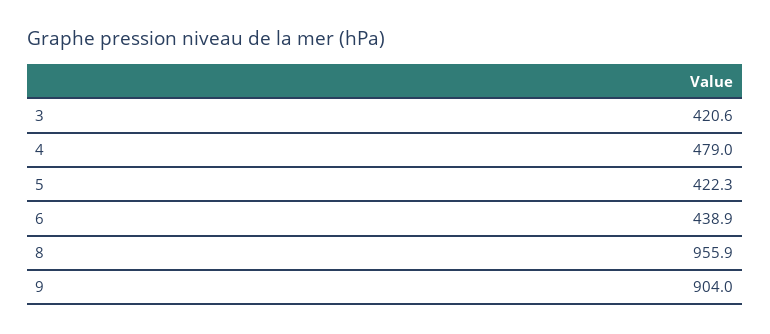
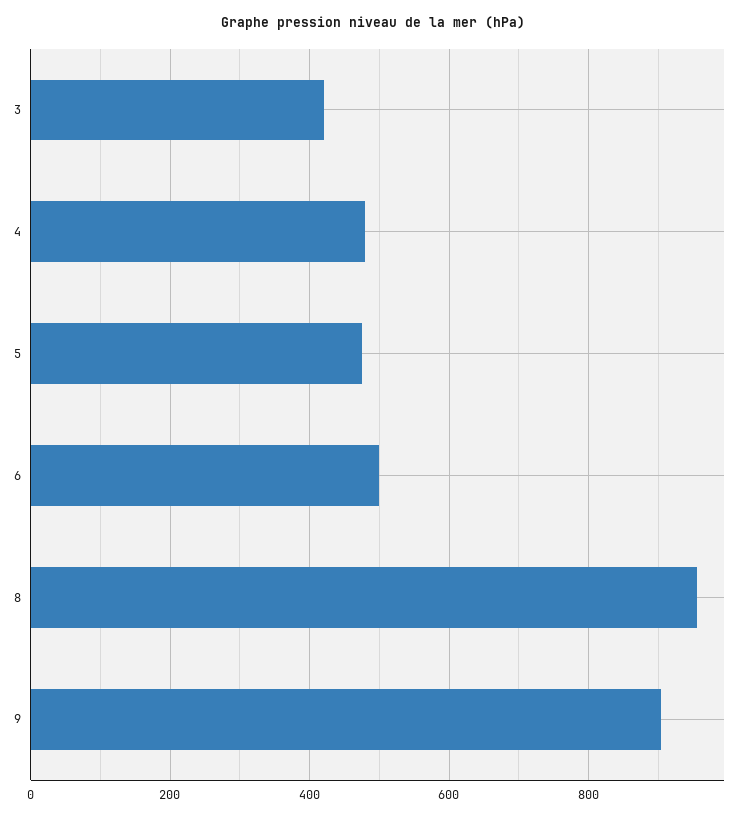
5: 422.3 -> 480
6: 438.9 -> 500

